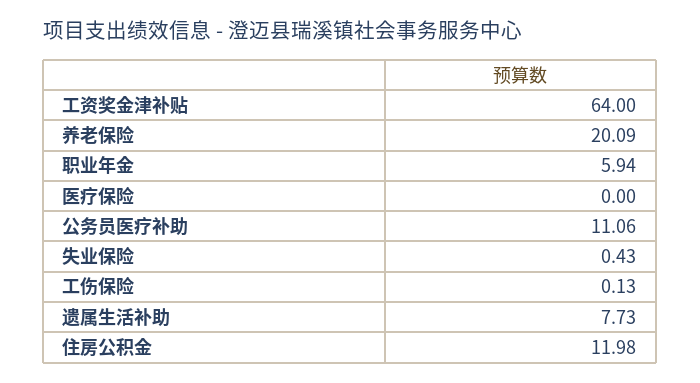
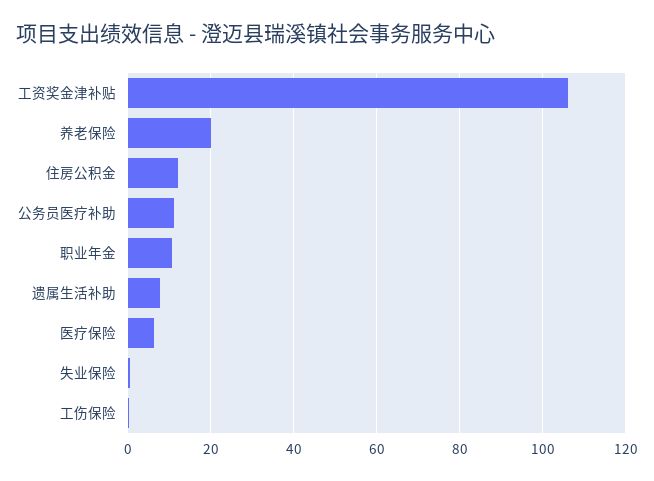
工资奖金津补贴: 64 -> 106
职业年金: 5.94 -> 10
医疗保险: 0 -> 6

